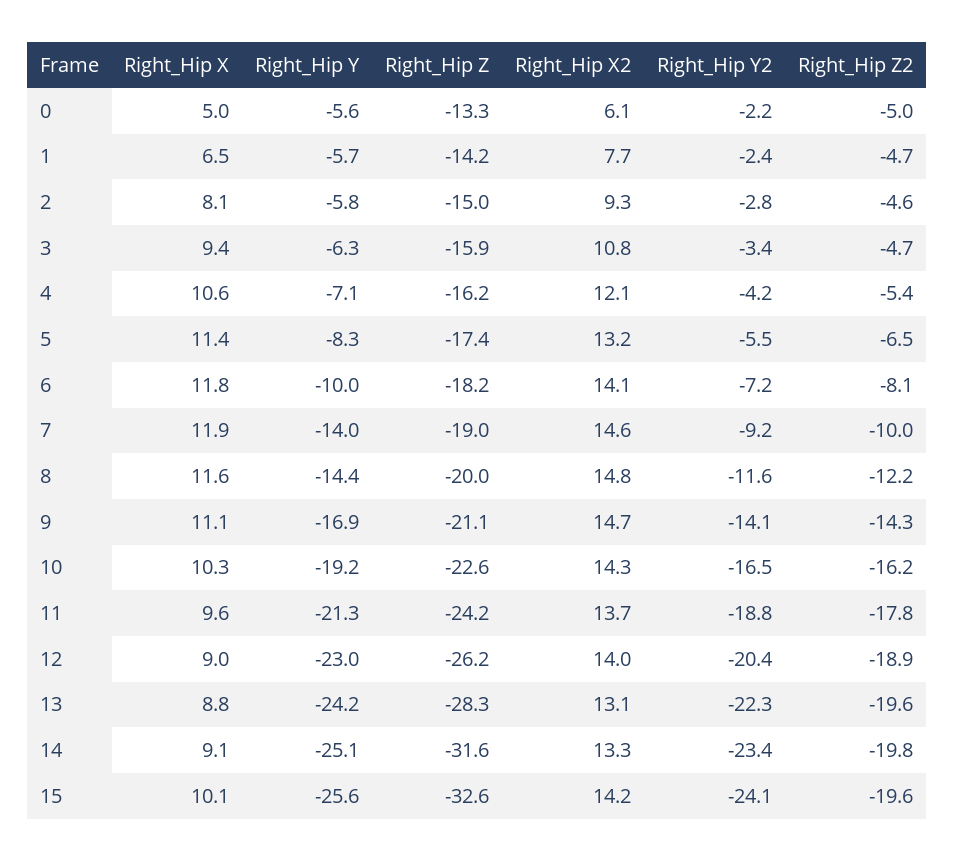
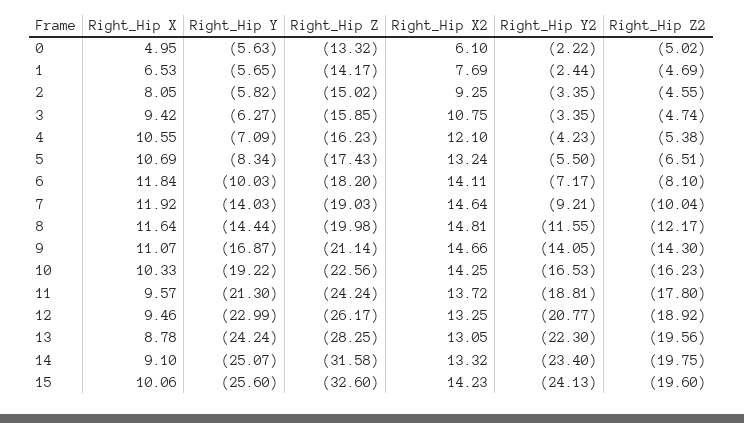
Right_Hip Y2, 2: -2.8 -> -3.35
Right_Hip X, 5: 11.4 -> 10.69
Right_Hip X, 12: 9 -> 9.46
Right_Hip X2, 12: 14 -> 13.25
Right_Hip Y2, 12: -20.4 -> -20.77

